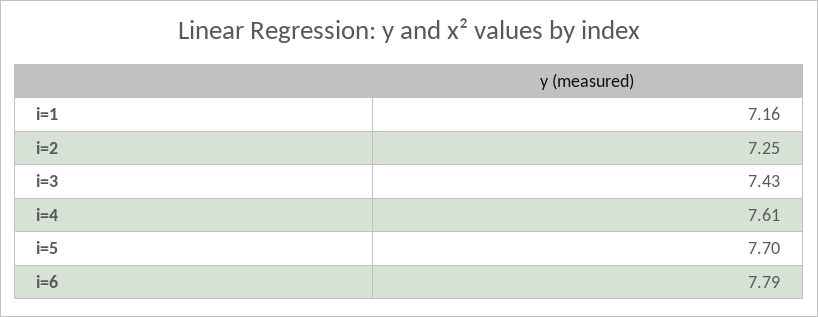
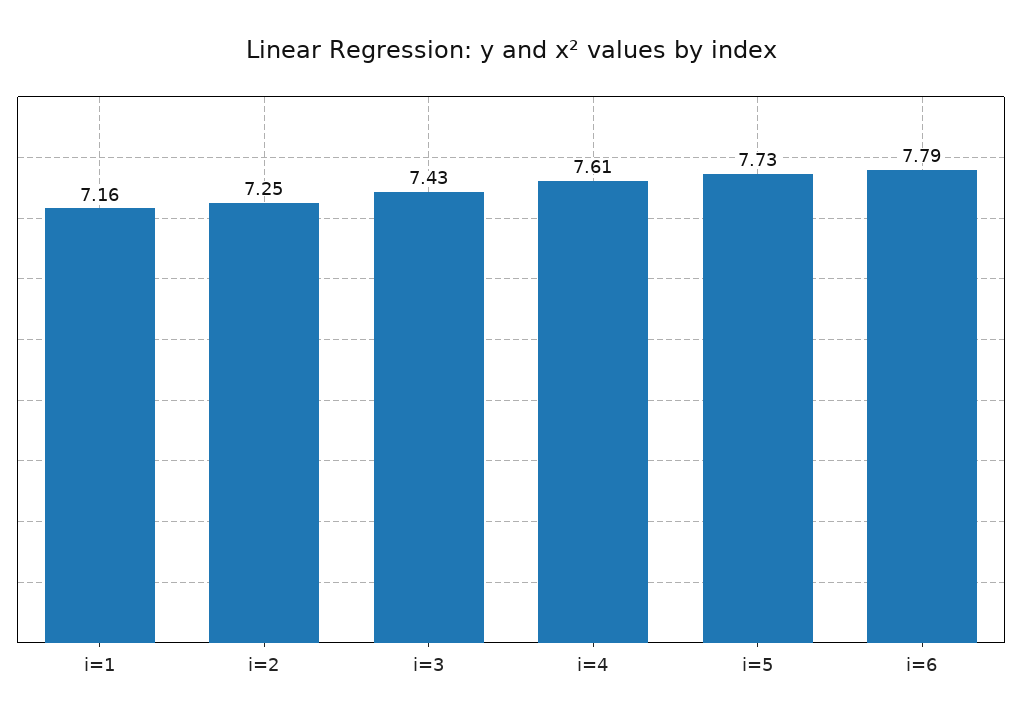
i=5: 7.7 -> 7.73

